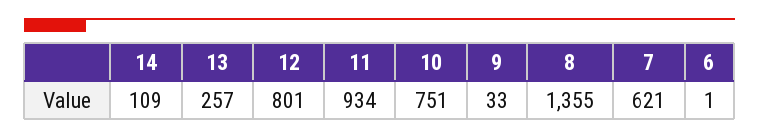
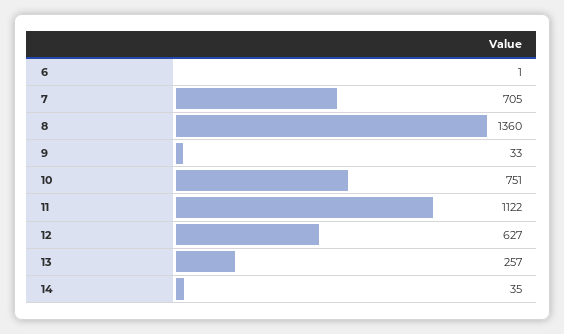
14: 109 -> 35
12: 801 -> 627
11: 934 -> 1122
8: 1355 -> 1360
7: 621 -> 705

